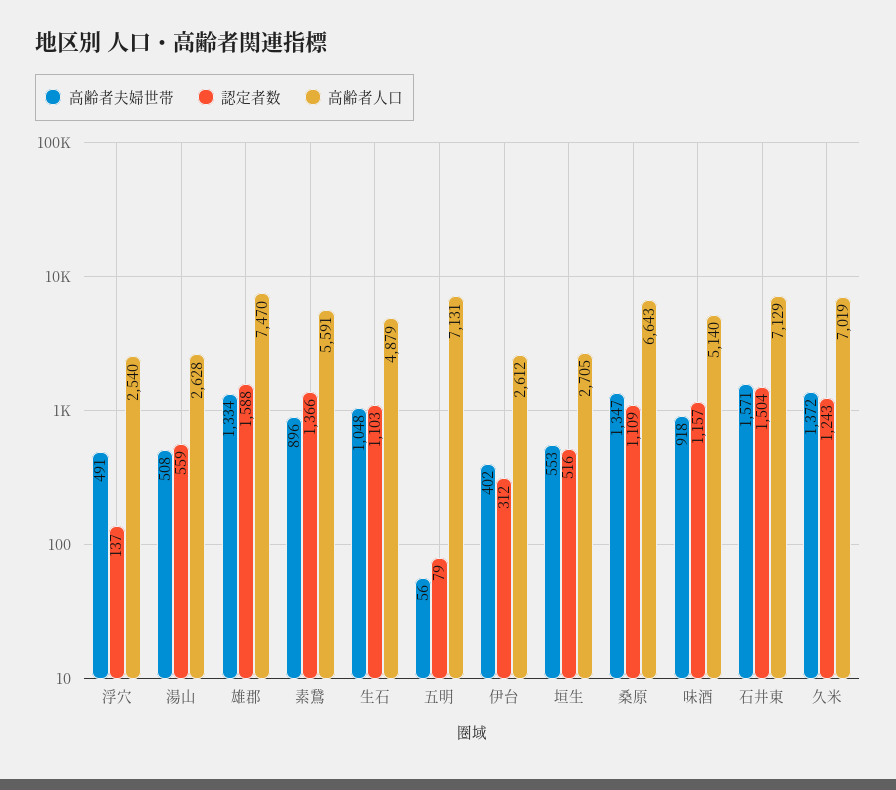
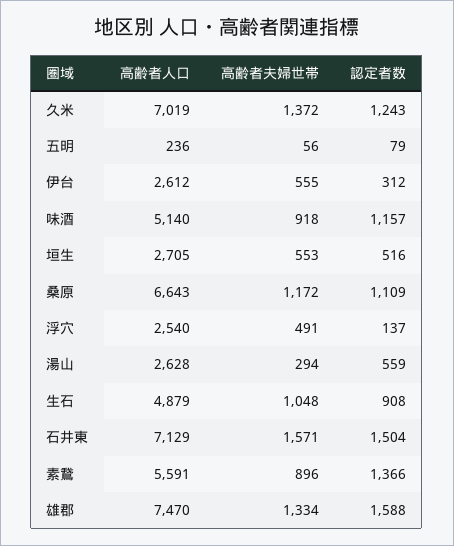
高齢者夫婦世帯, 湯山: 508 -> 294
認定者数, 生石: 1103 -> 908
高齢者人口, 五明: 7131 -> 236
高齢者夫婦世帯, 伊台: 402 -> 555
高齢者夫婦世帯, 桑原: 1347 -> 1172

